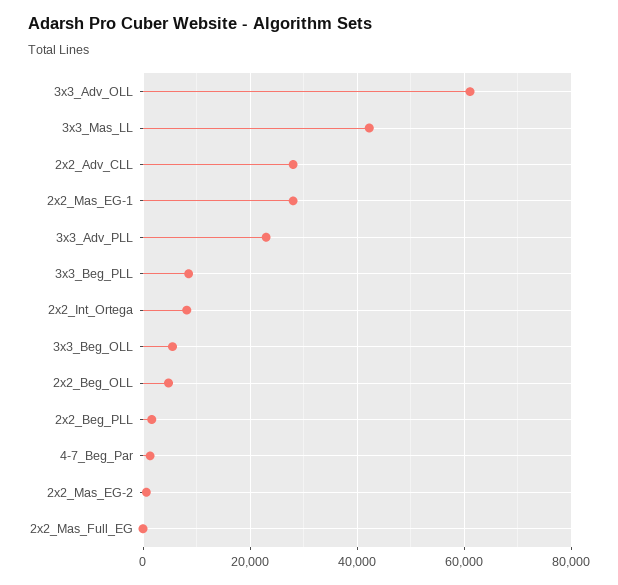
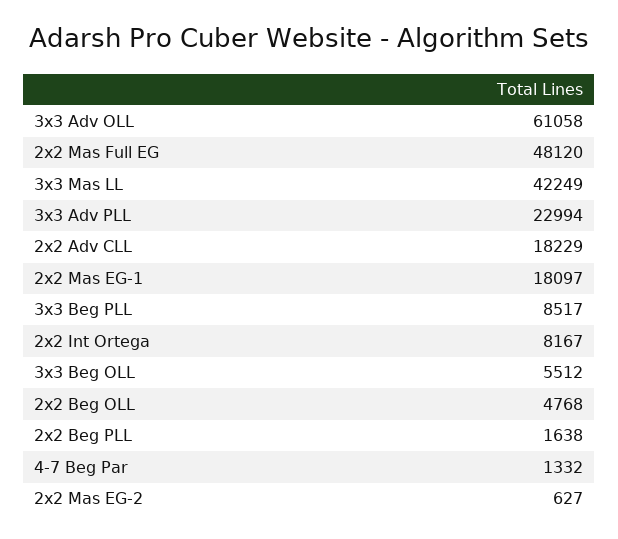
2x2_Adv_CLL: 28000 -> 18229
2x2_Mas_EG-1: 28000 -> 18097
2x2_Mas_Full_EG: 0 -> 48120

